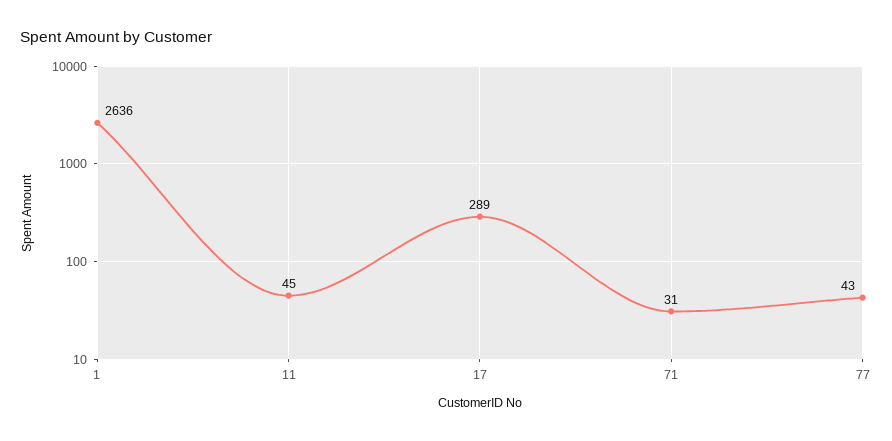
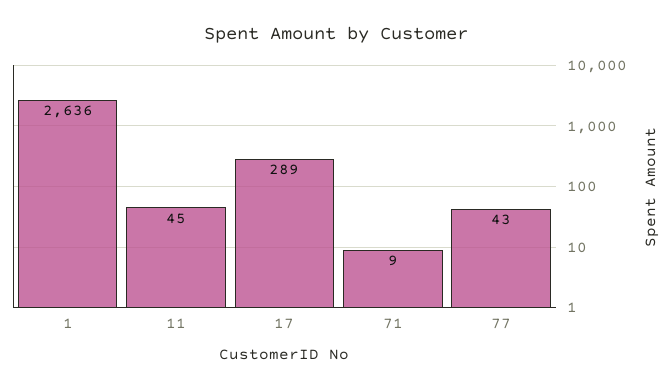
71: 31 -> 9

